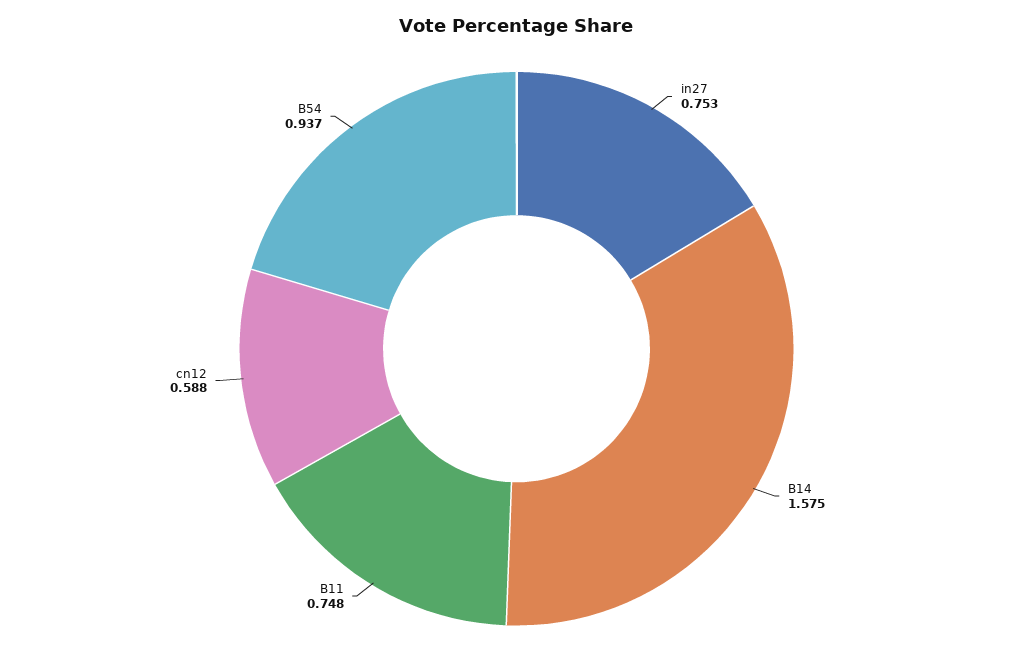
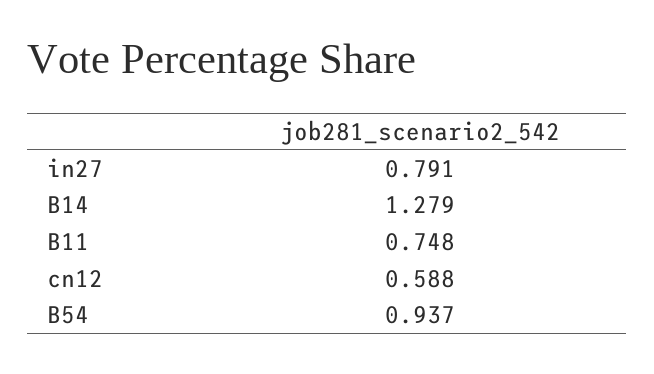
in27: 0.753 -> 0.791
B14: 1.575 -> 1.279

